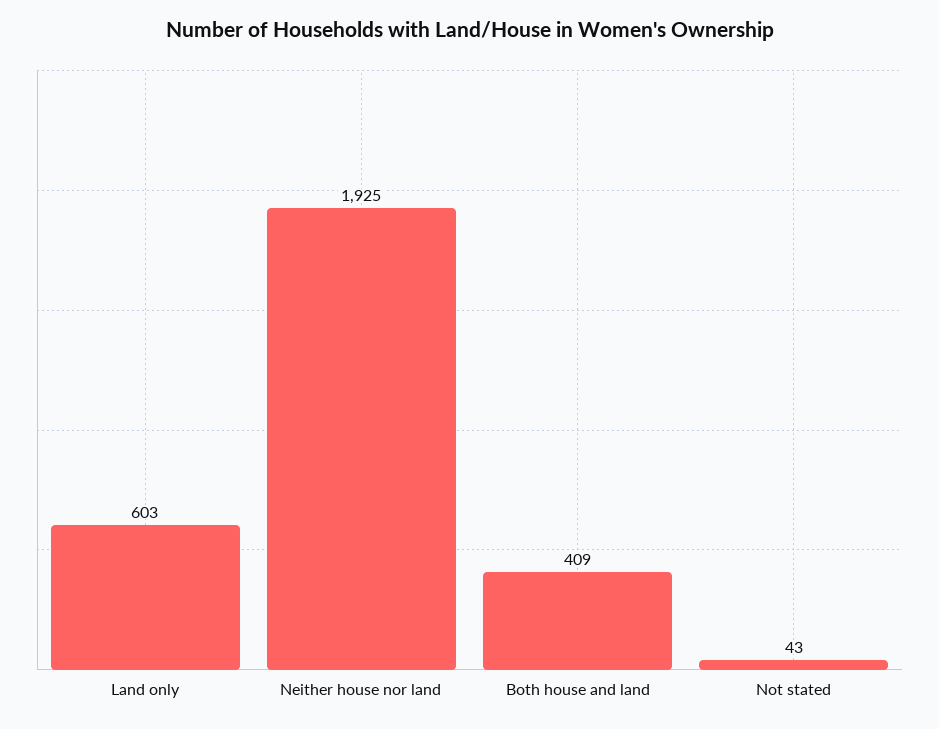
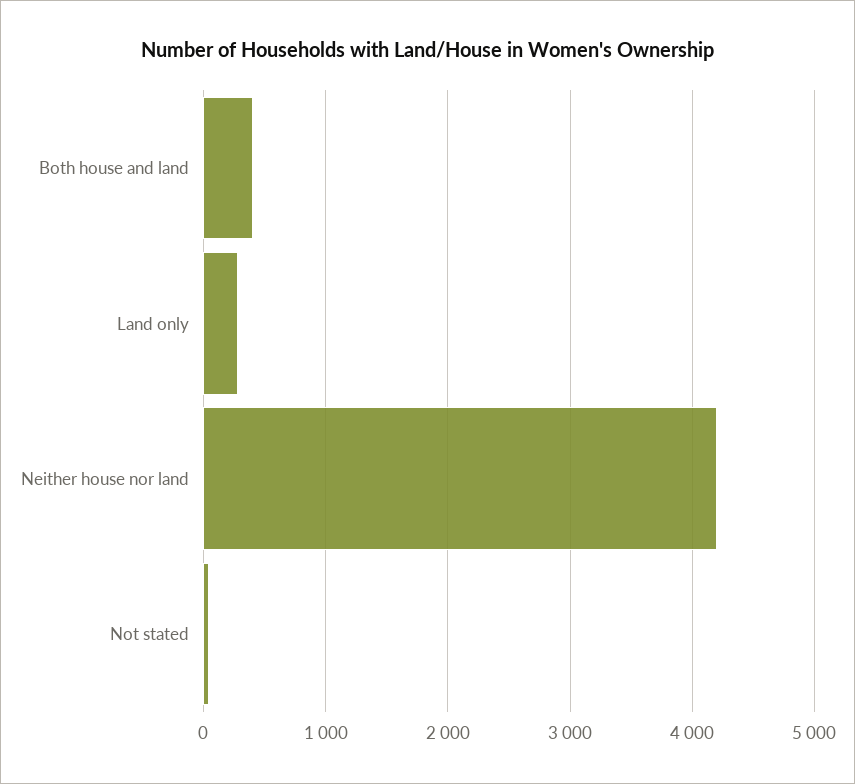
Land only: 603 -> 300
Neither house nor land: 1925 -> 4200

